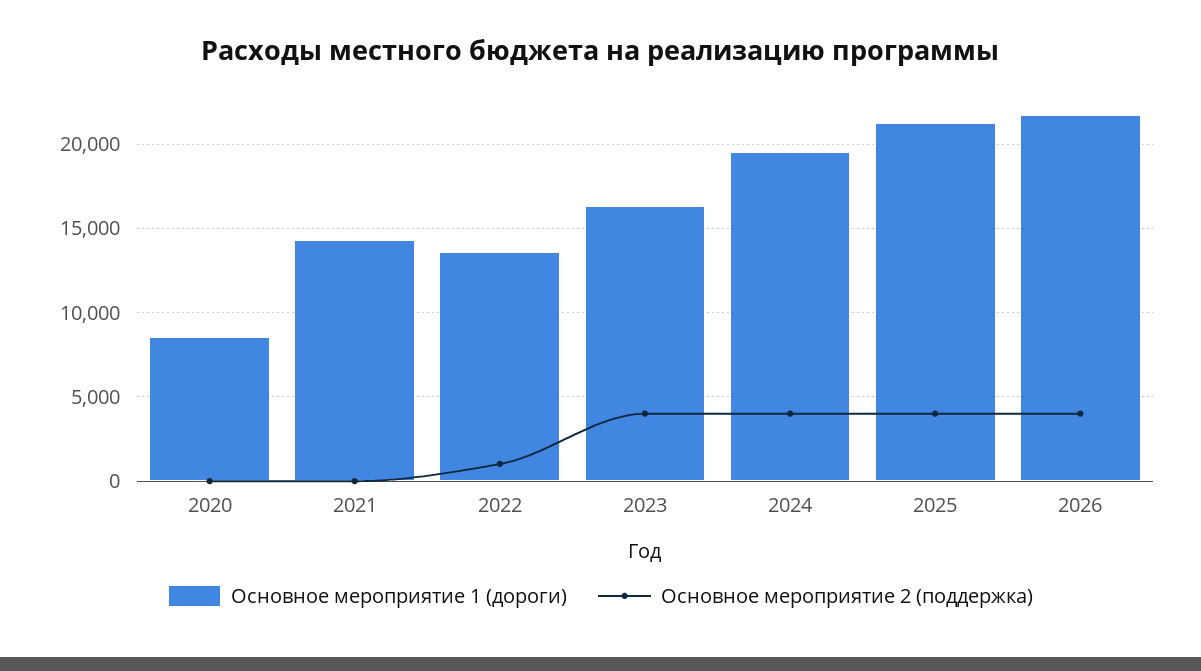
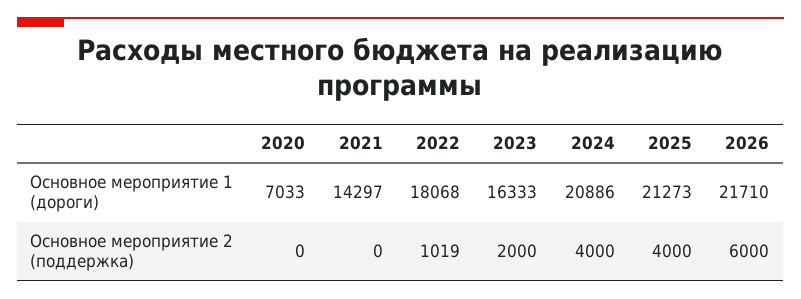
Основное мероприятие 1 (дороги), 2020: 8500 -> 7033
Основное мероприятие 1 (дороги), 2022: 13500 -> 18068
Основное мероприятие 2 (поддержка), 2023: 4000 -> 2000
Основное мероприятие 1 (дороги), 2024: 19500 -> 20886
Основное мероприятие 2 (поддержка), 2026: 4000 -> 6000

